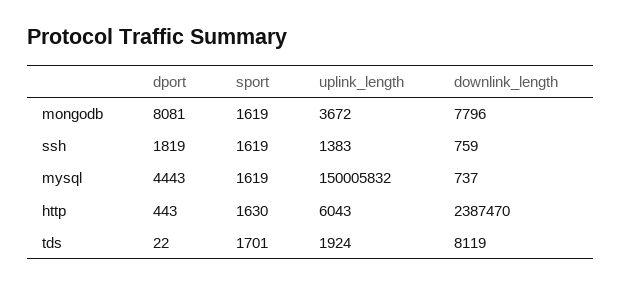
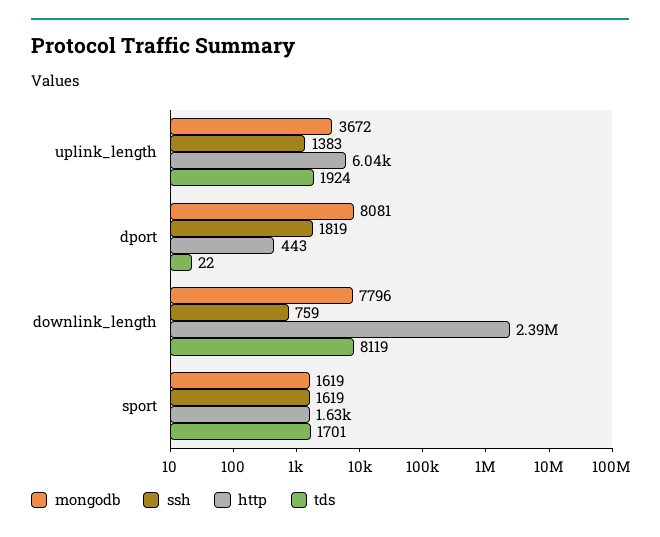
mysql, dport: 4443 -> none
mysql, sport: 1619 -> none
mysql, uplink_length: 150005832 -> none
mysql, downlink_length: 737 -> none

